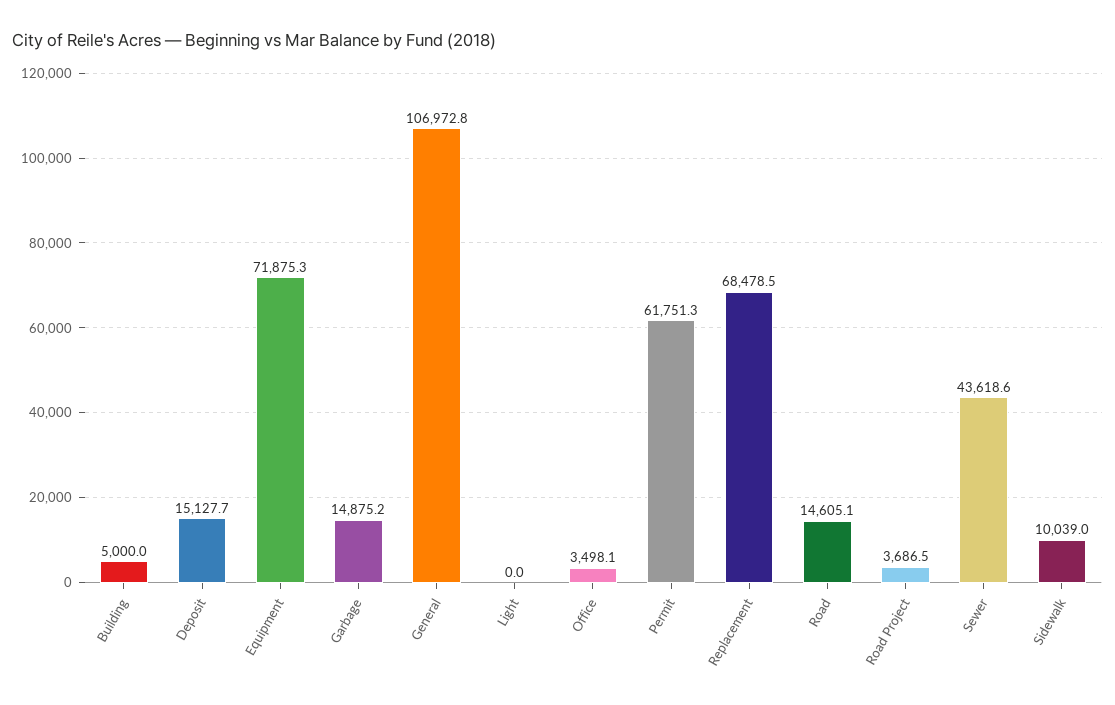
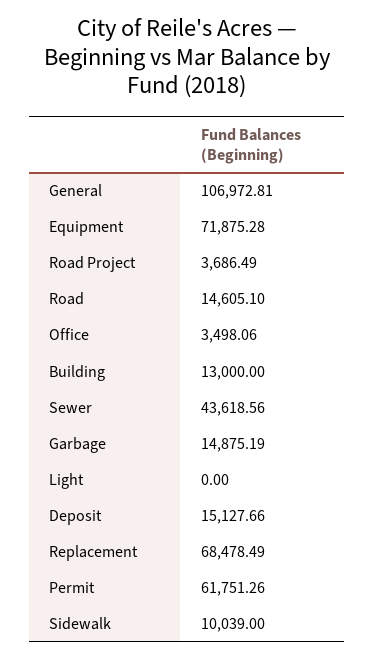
Building: 5000 -> 13000

